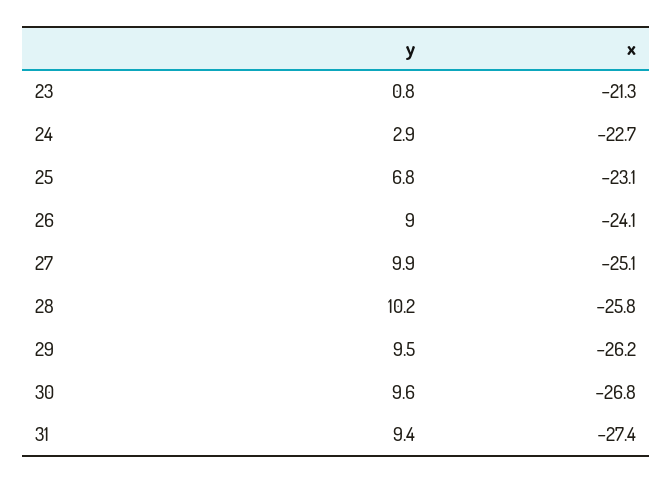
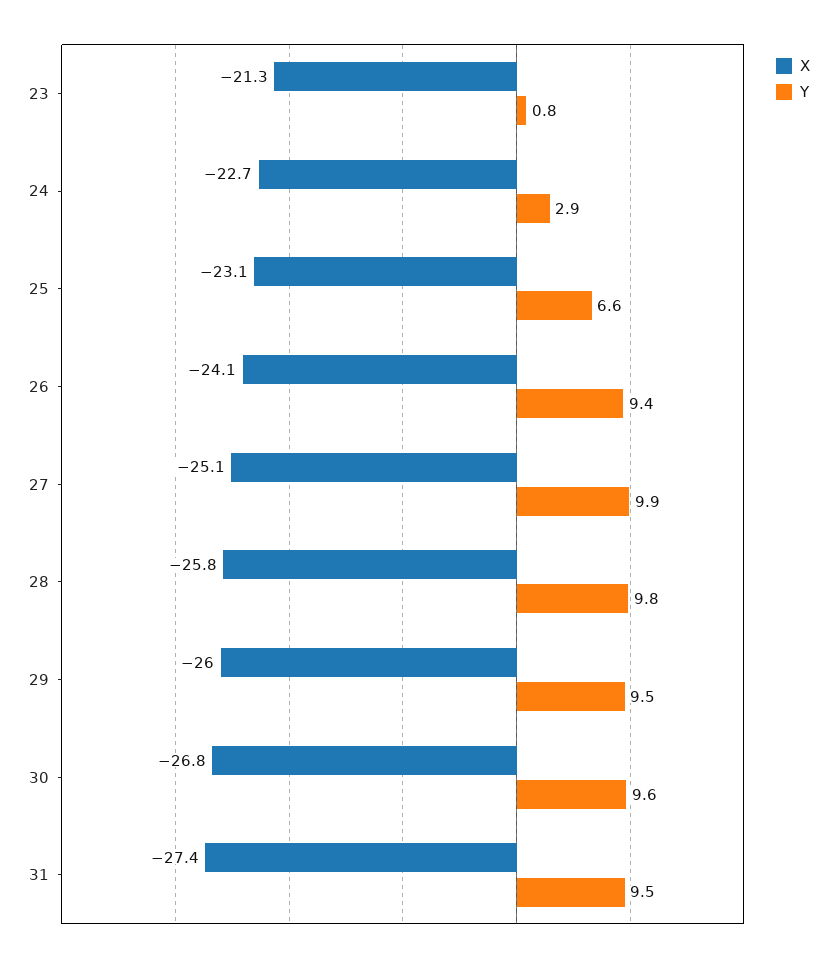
y, 25: 6.8 -> 6.6
y, 26: 9 -> 9.4
y, 28: 10.2 -> 9.8
x, 29: -26.2 -> -26
y, 31: 9.4 -> 9.5

